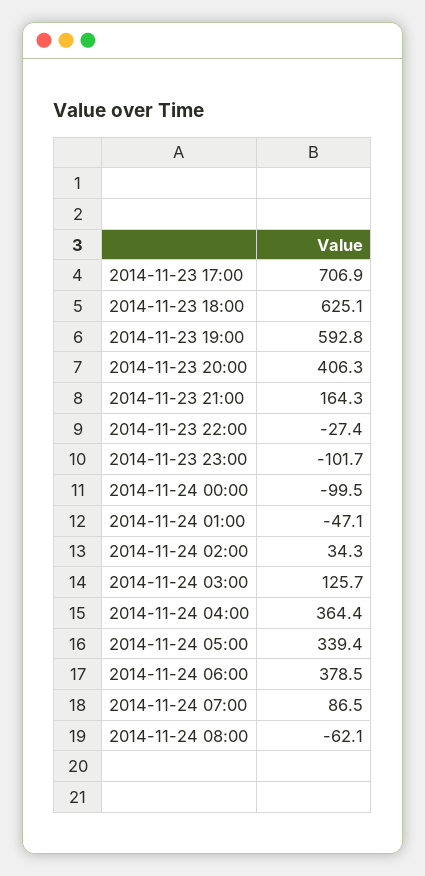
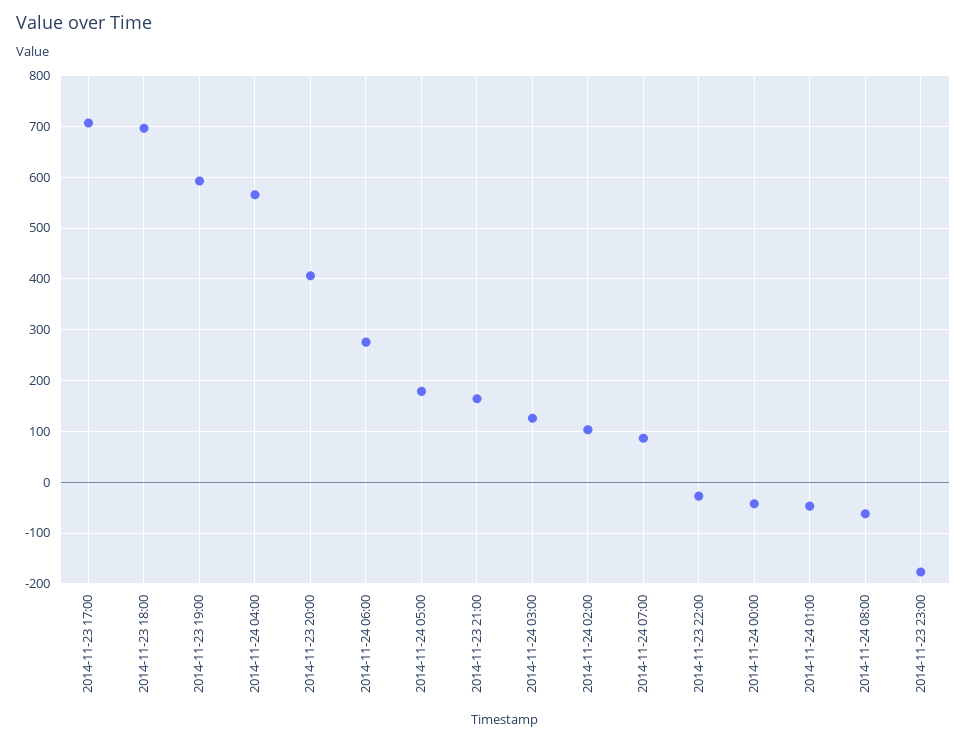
2014-11-23 18:00: 625.1 -> 700
2014-11-23 23:00: -101.7 -> -180
2014-11-24 00:00: -99.5 -> -40
2014-11-24 02:00: 34.3 -> 100
2014-11-24 04:00: 364.4 -> 560
2014-11-24 05:00: 339.4 -> 180
2014-11-24 06:00: 378.5 -> 280

